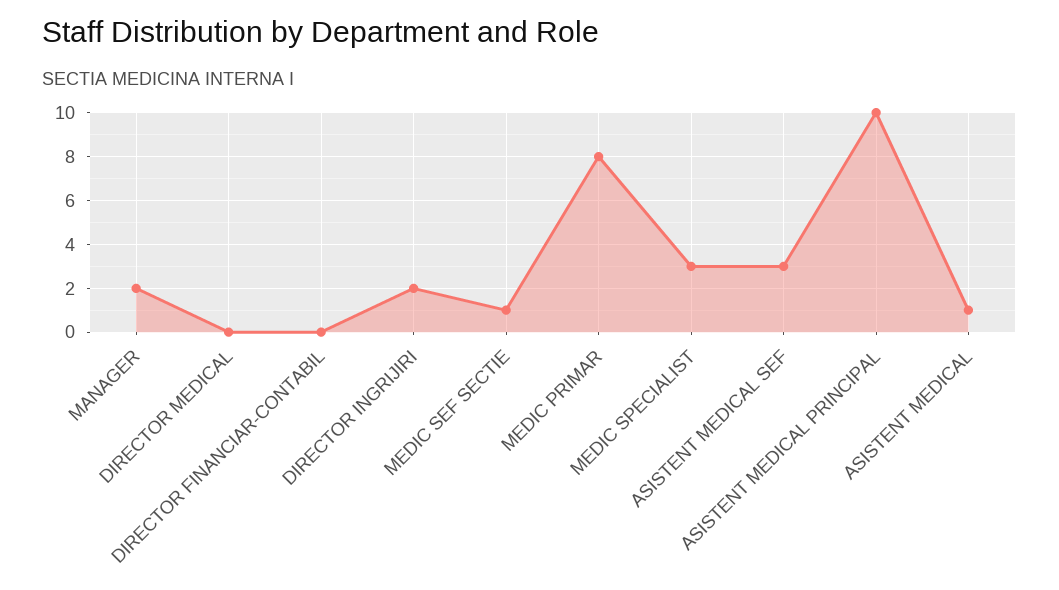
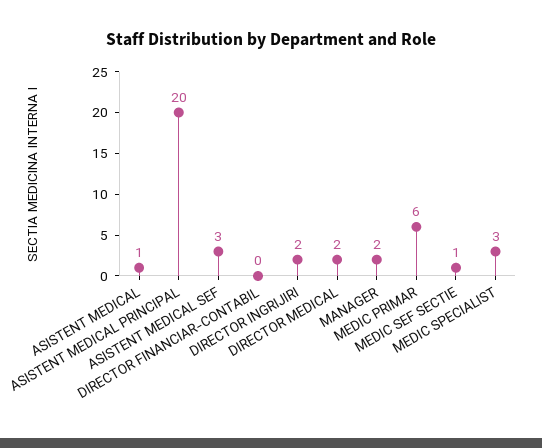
DIRECTOR MEDICAL: 0 -> 2
MEDIC PRIMAR: 8 -> 6
ASISTENT MEDICAL PRINCIPAL: 10 -> 20

